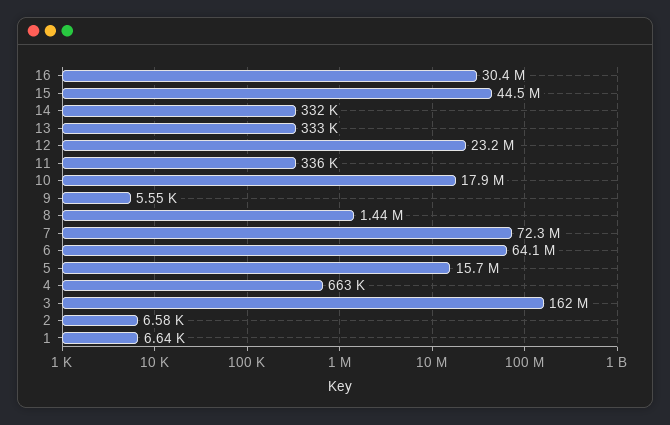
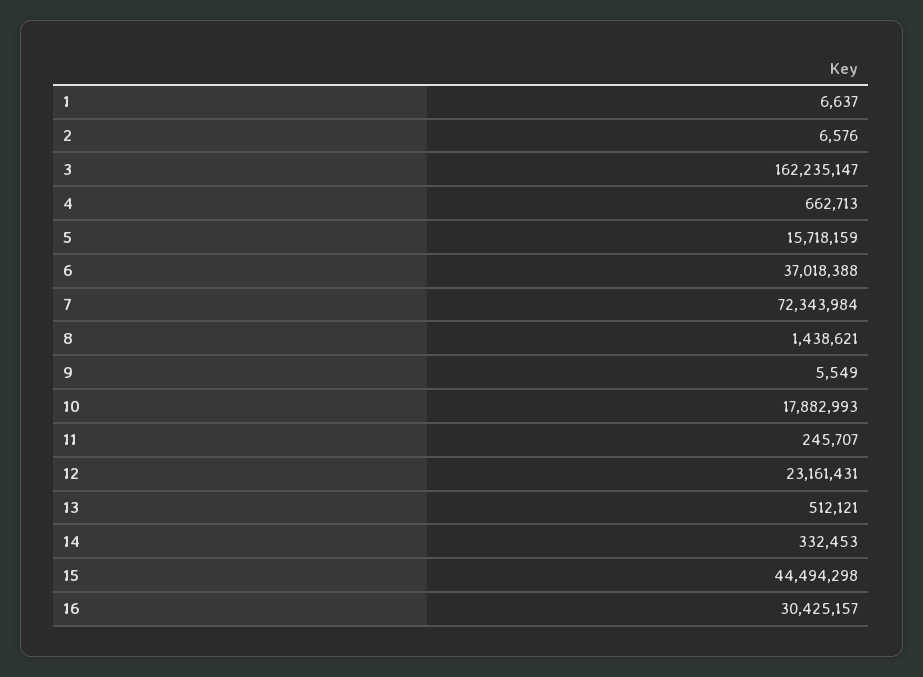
13: 333000 -> 512121
11: 336000 -> 245707
6: 64100000 -> 37018388

